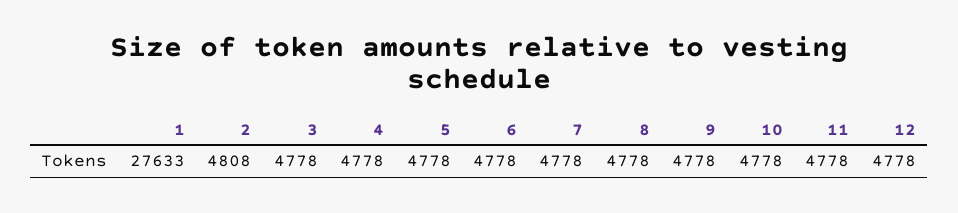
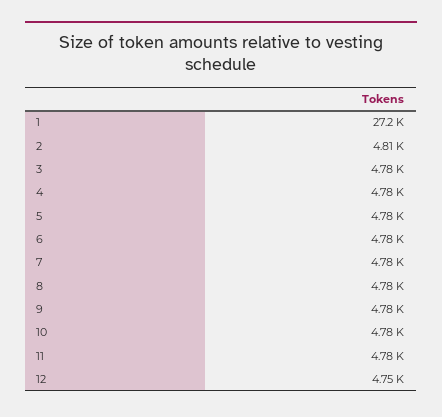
1: 27633 -> 27200
12: 4778 -> 4750

